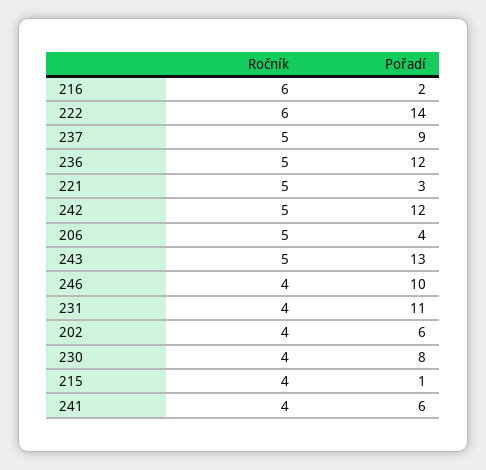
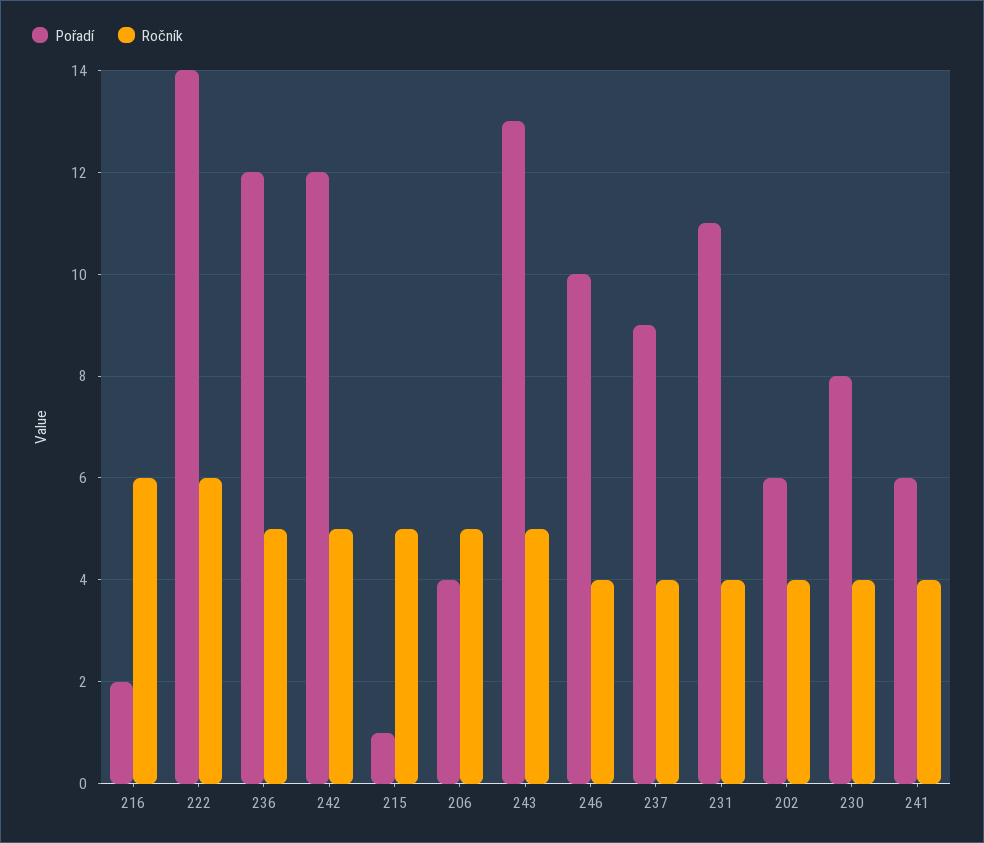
Ročník, 237: 5 -> 4
Ročník, 221: 5 -> none
Pořadí, 221: 3 -> none
Ročník, 215: 4 -> 5

